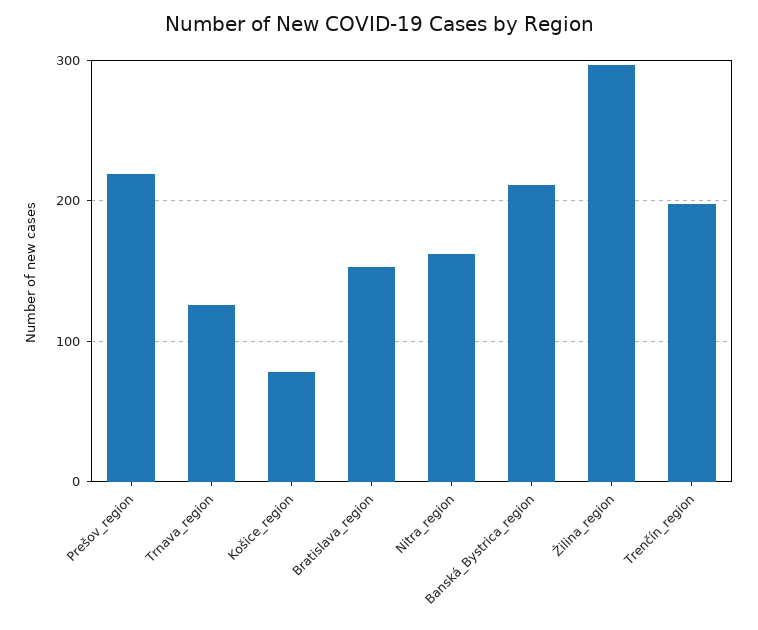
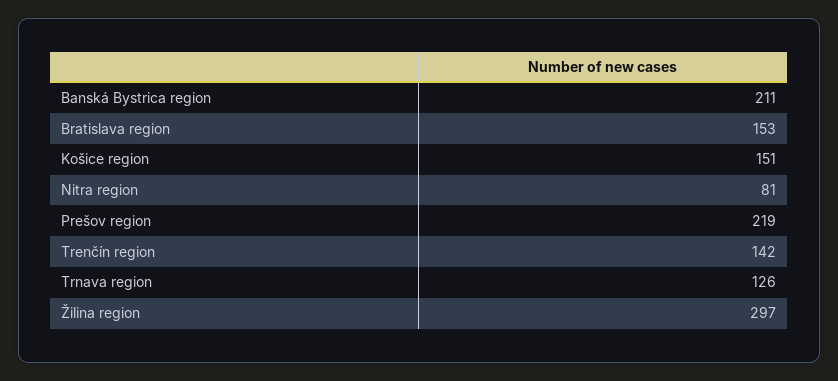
Košice_region: 80 -> 151
Nitra_region: 160 -> 81
Trenčín_region: 200 -> 142

